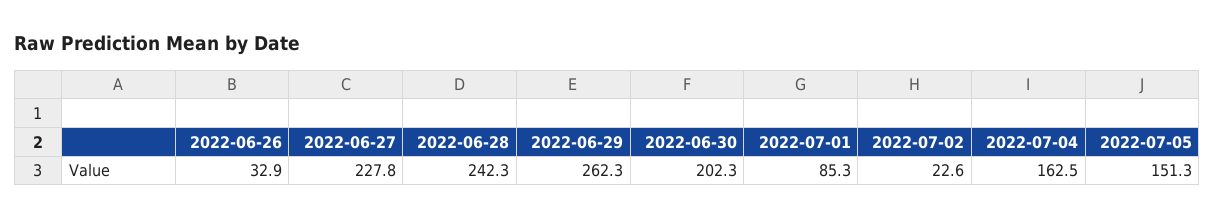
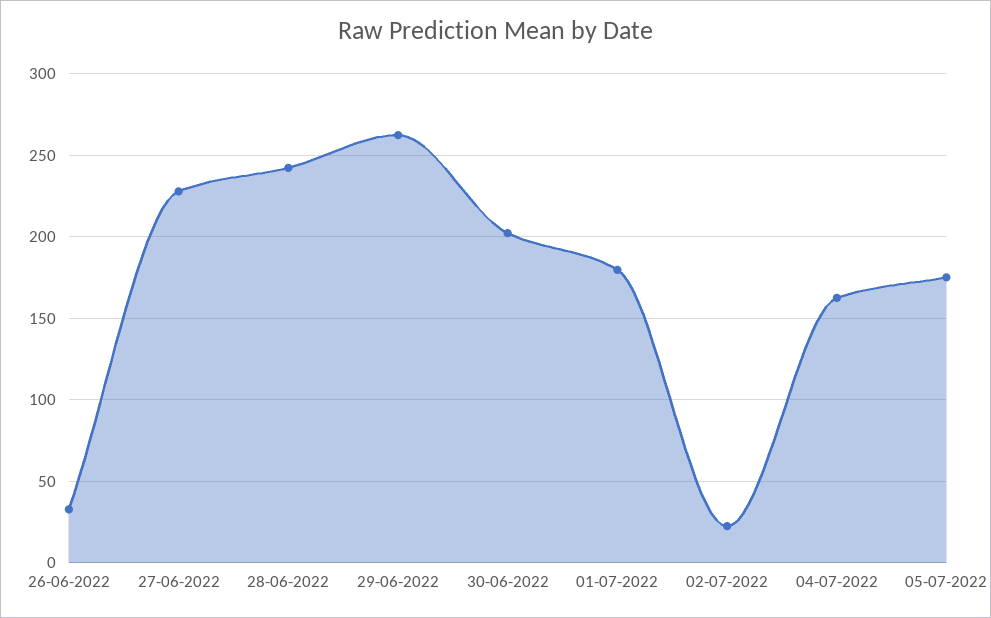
2022-07-01: 85.3 -> 180
2022-07-05: 151.3 -> 175

